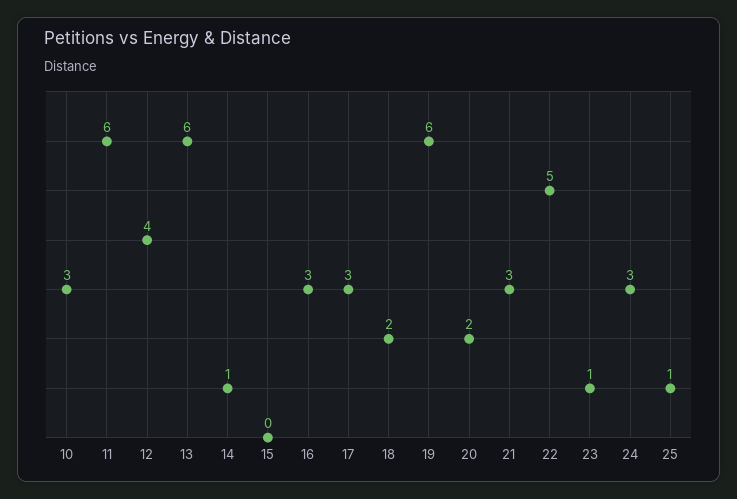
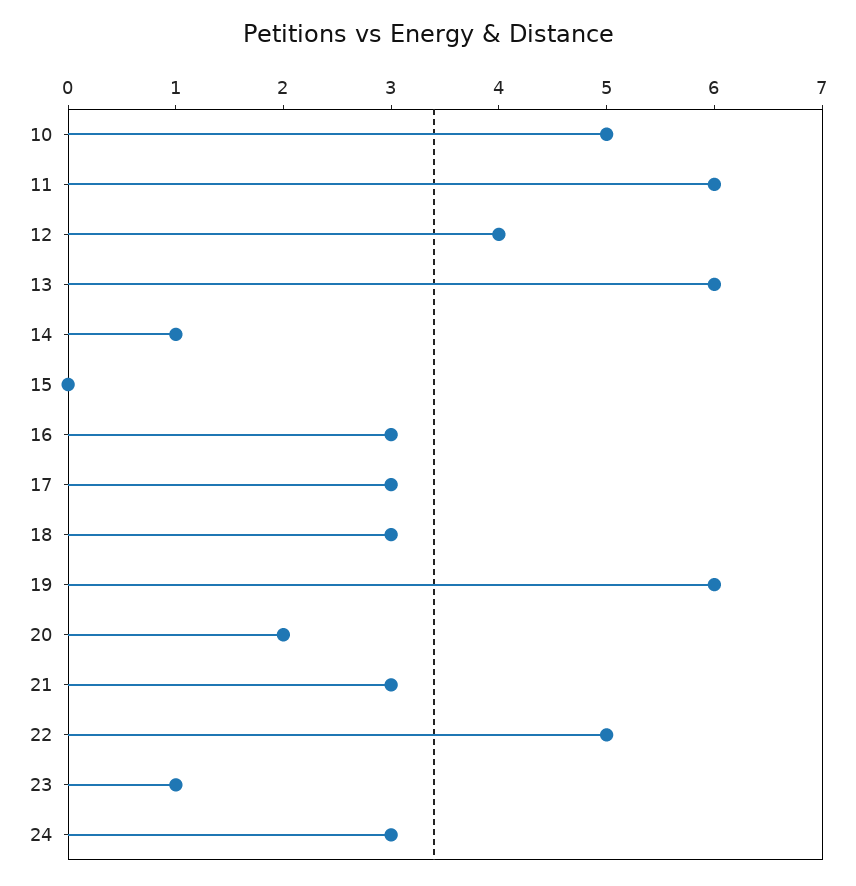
10: 3 -> 5
18: 2 -> 3
25: 1 -> none

